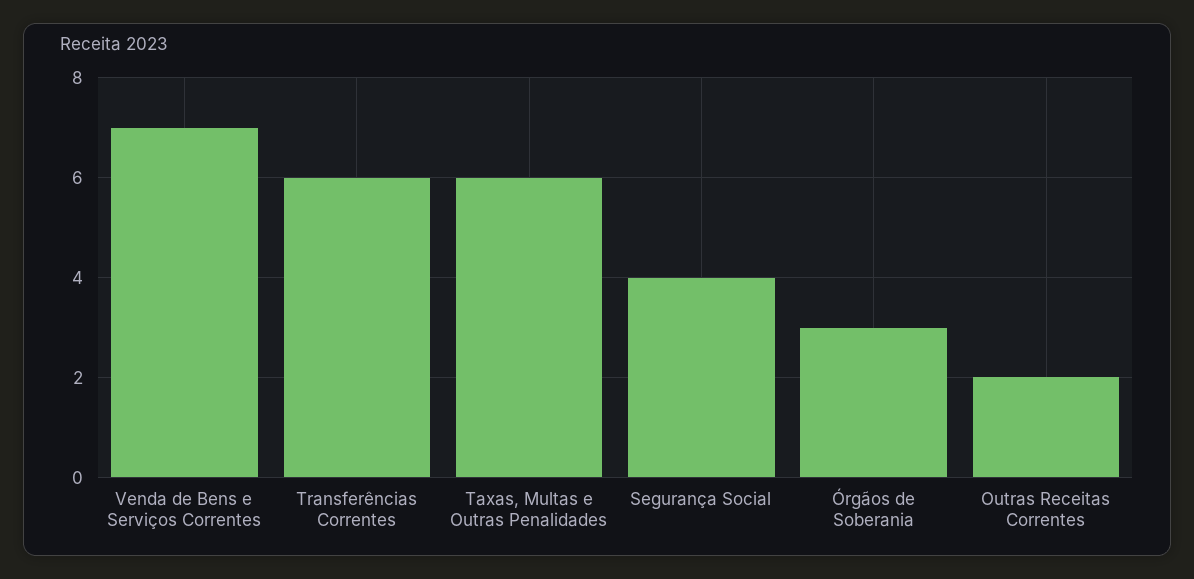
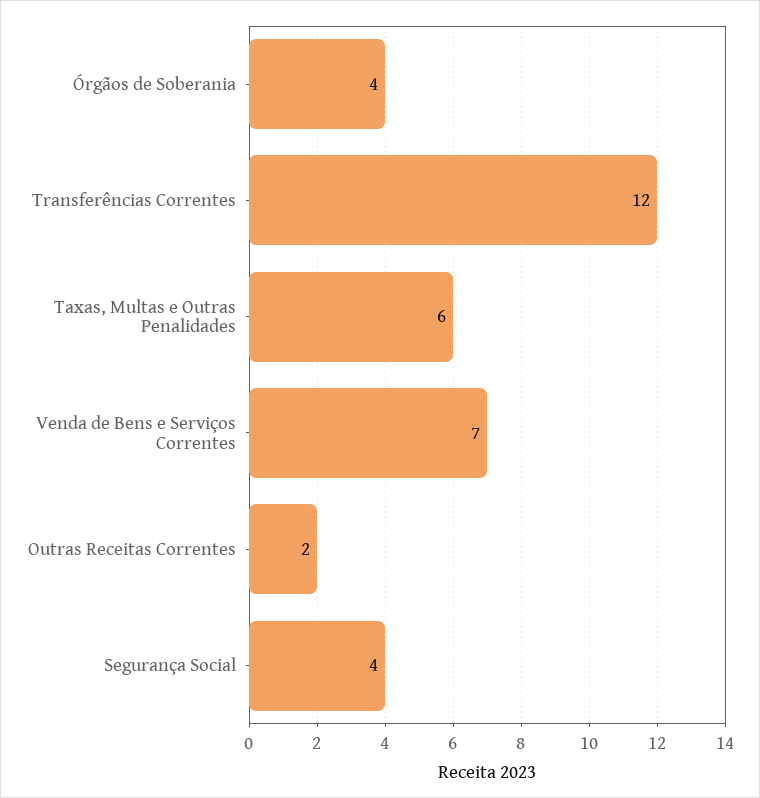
Transferências Correntes: 6 -> 12
Órgãos de Soberania: 3 -> 4

